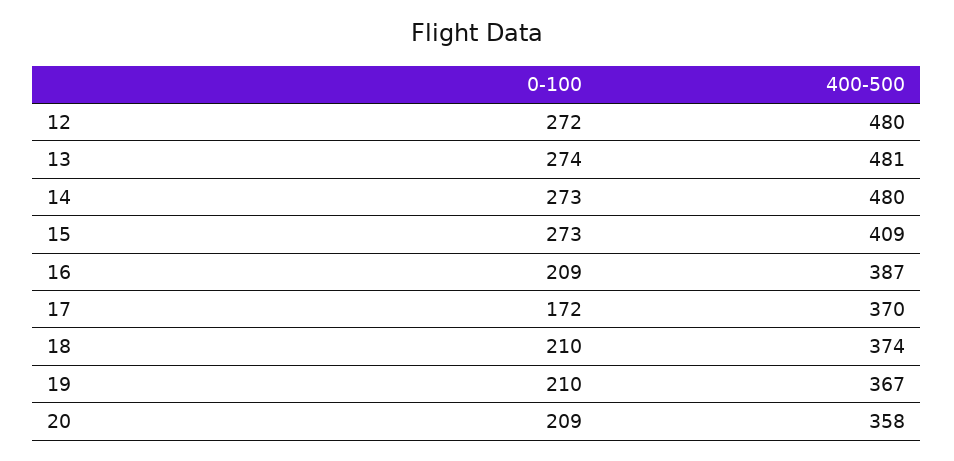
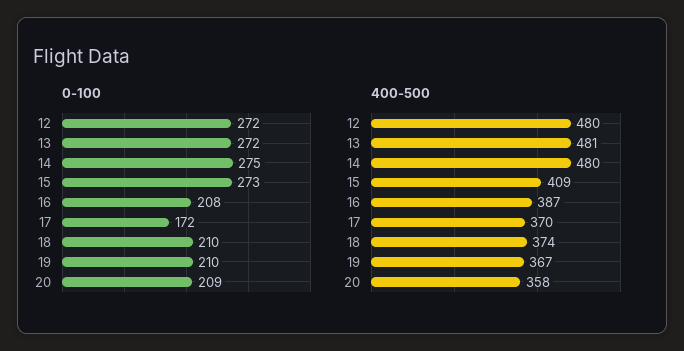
0-100, 13: 274 -> 272
0-100, 14: 273 -> 275
0-100, 16: 209 -> 208

